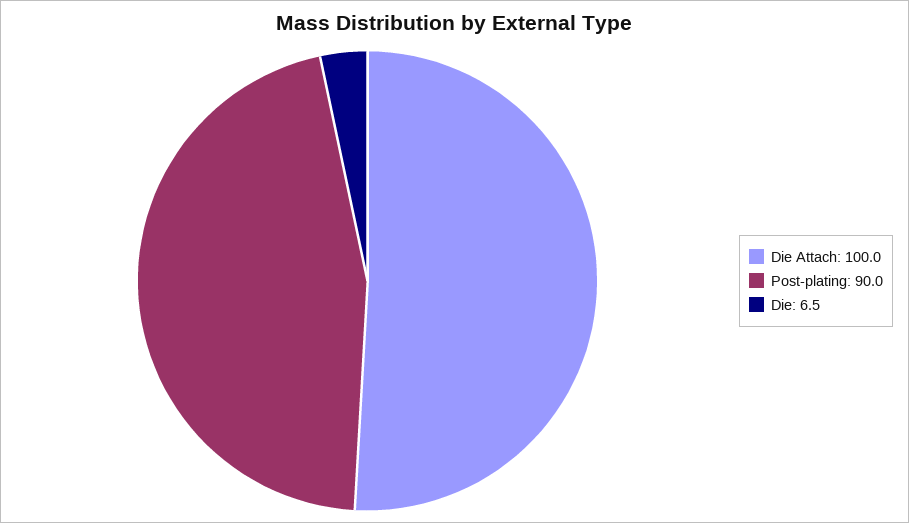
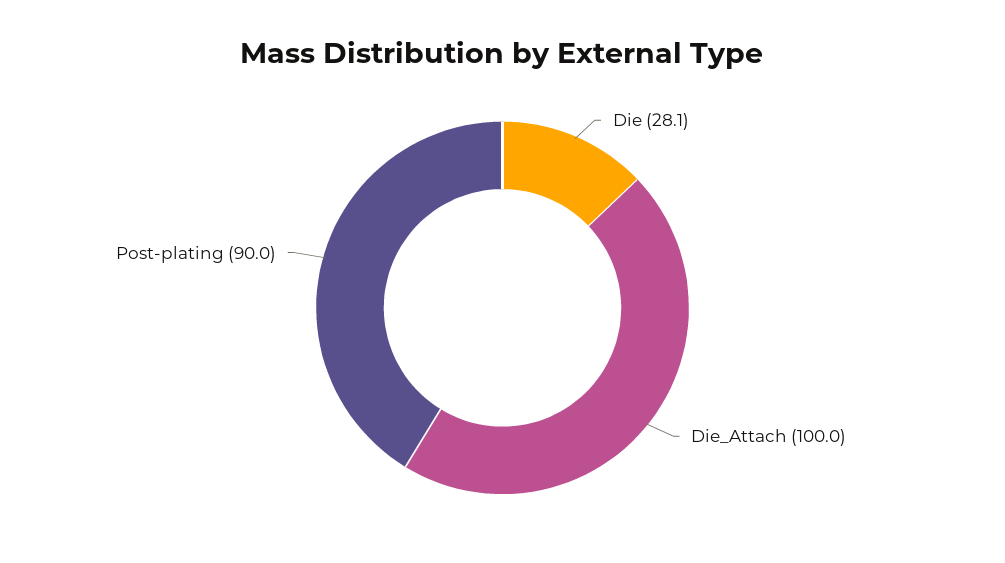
Die: 6.5 -> 28.1

